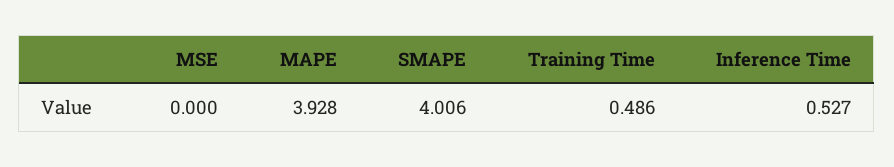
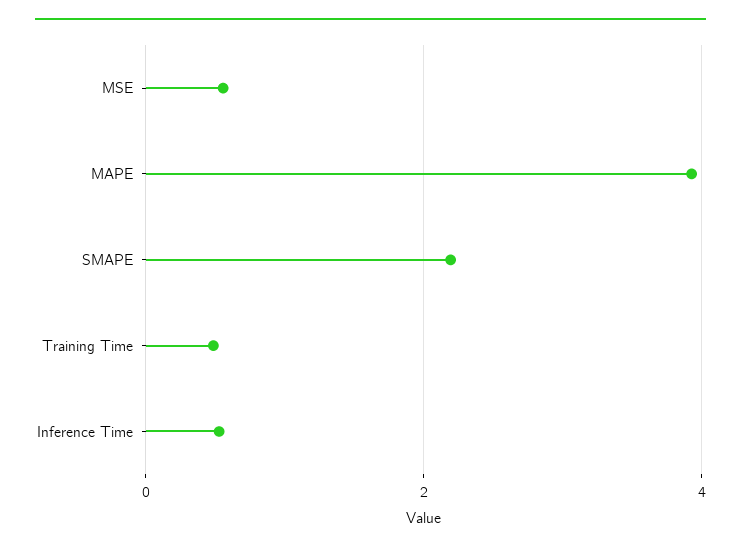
MSE: 0 -> 0.6
SMAPE: 4.006 -> 2.2

